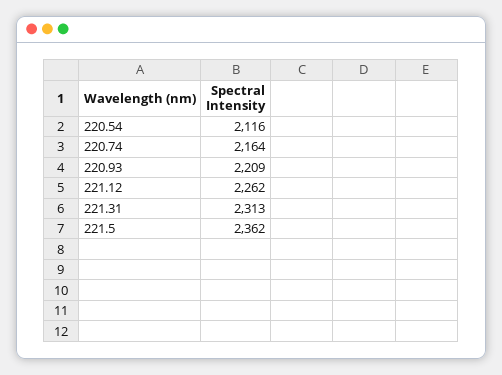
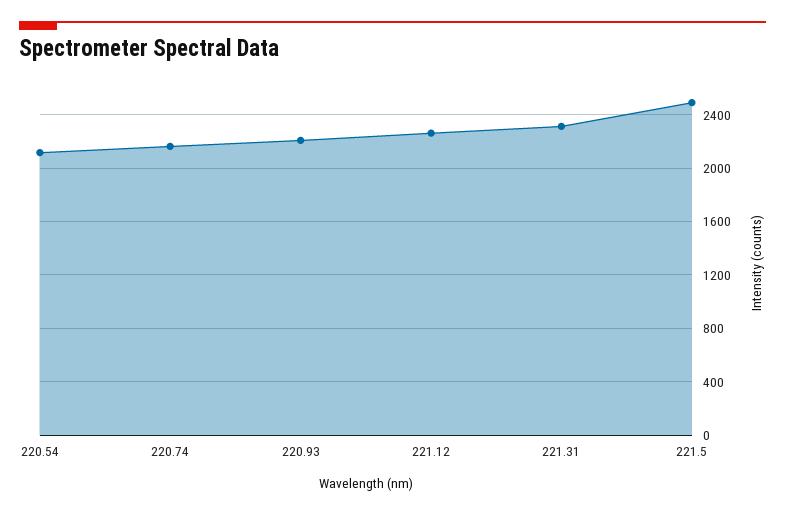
221.5: 2362 -> 2500

